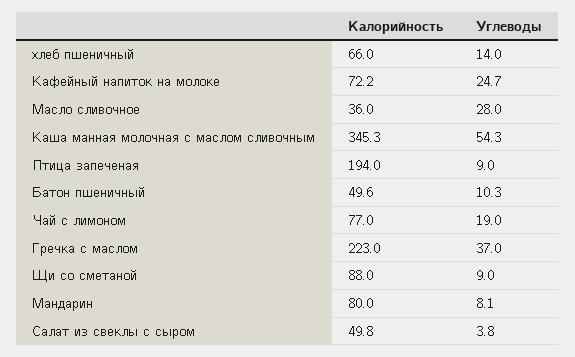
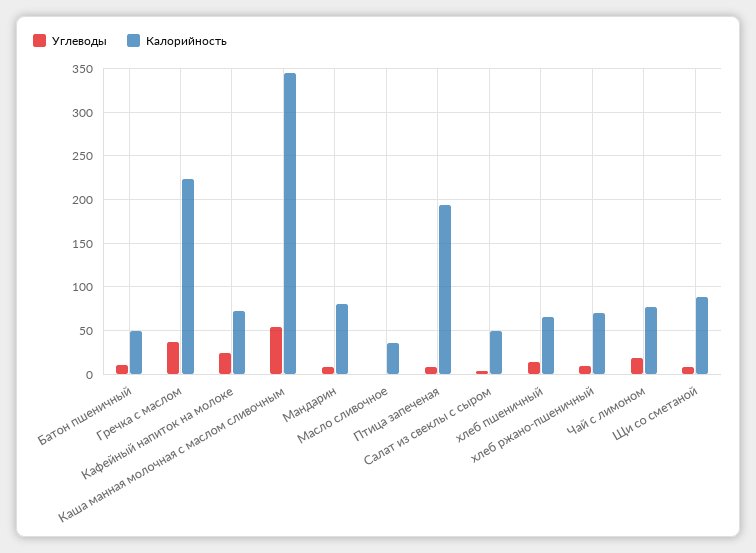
Углеводы, Масло сливочное: 28 -> 0
Углеводы, хлеб ржано-пшеничный: none -> 10
Калорийность, хлеб ржано-пшеничный: none -> 70

